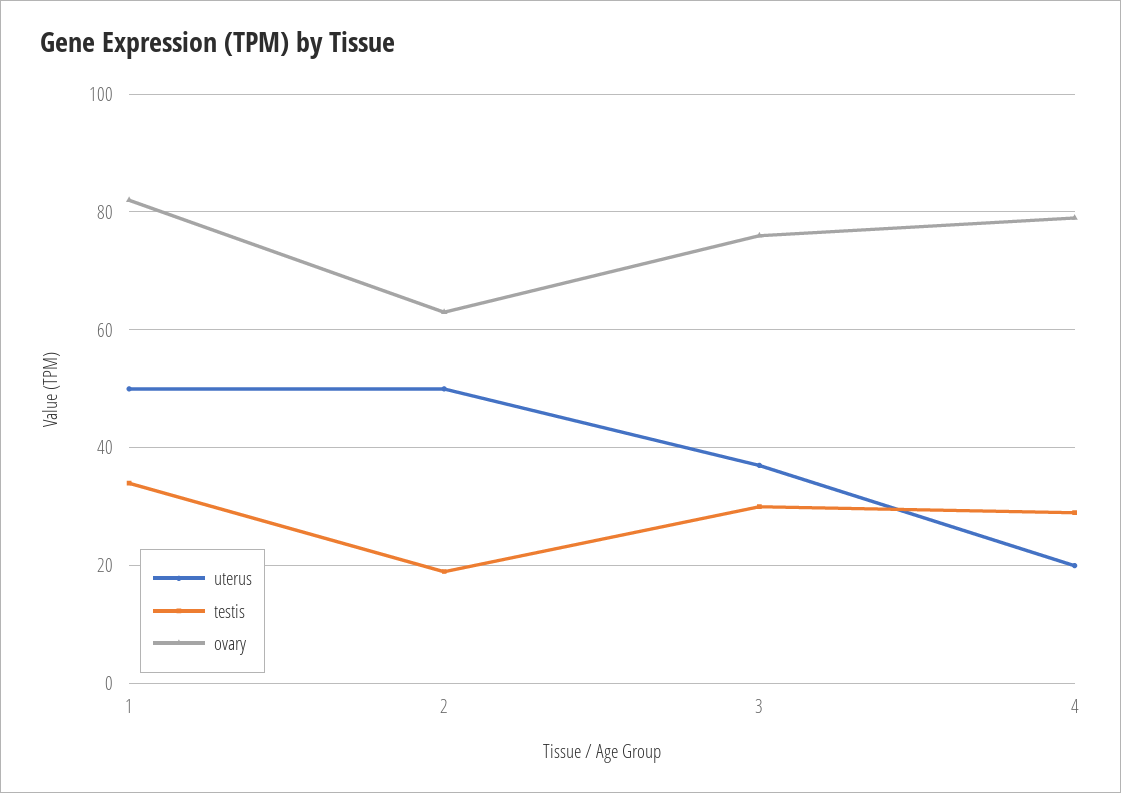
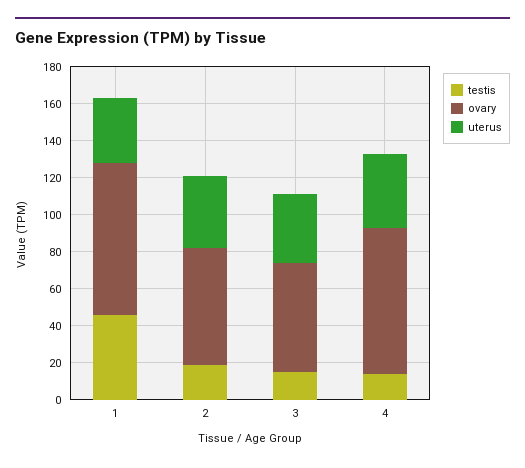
uterus, 1: 50 -> 35
testis, 1: 35 -> 45
uterus, 2: 50 -> 40
testis, 3: 30 -> 15
ovary, 3: 75 -> 60
uterus, 4: 20 -> 40
testis, 4: 30 -> 15

